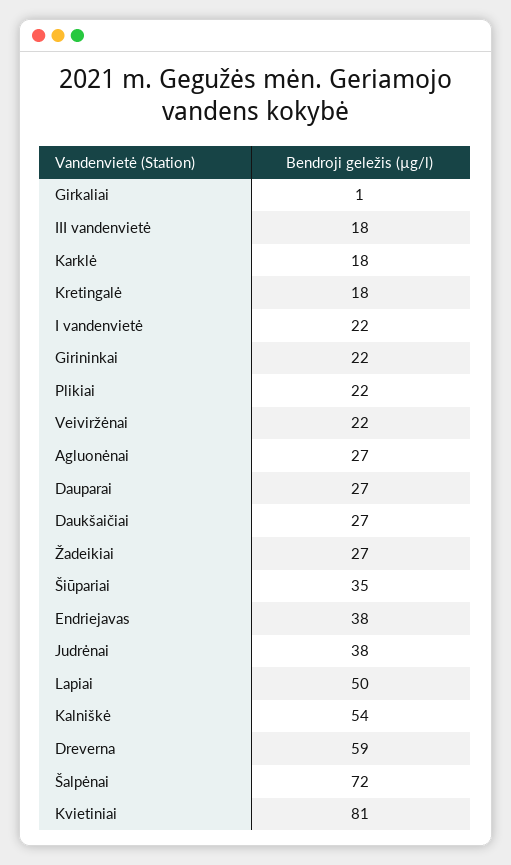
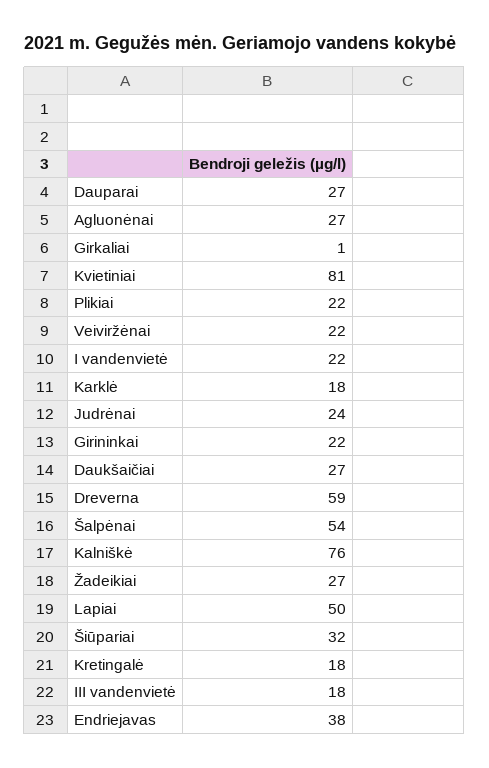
Šiūpariai: 35 -> 32
Judrėnai: 38 -> 24
Kalniškė: 54 -> 76
Šalpėnai: 72 -> 54

